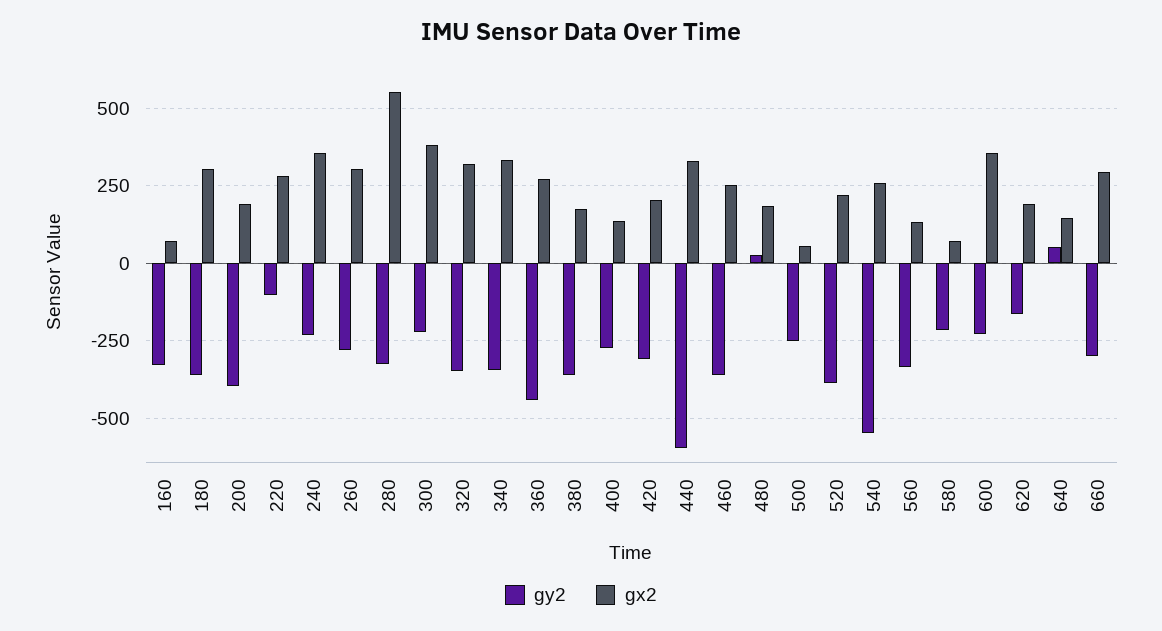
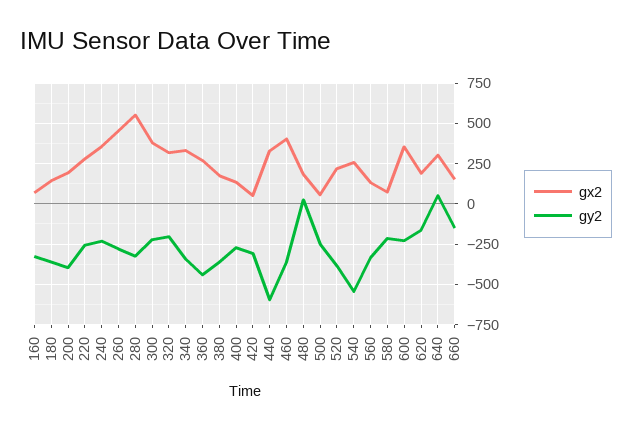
gx2, 180: 300 -> 150
gy2, 220: -100 -> -250
gx2, 260: 300 -> 450
gy2, 320: -350 -> -200
gx2, 420: 200 -> 50
gx2, 460: 250 -> 400
gx2, 640: 150 -> 300
gy2, 660: -300 -> -150
gx2, 660: 300 -> 150

